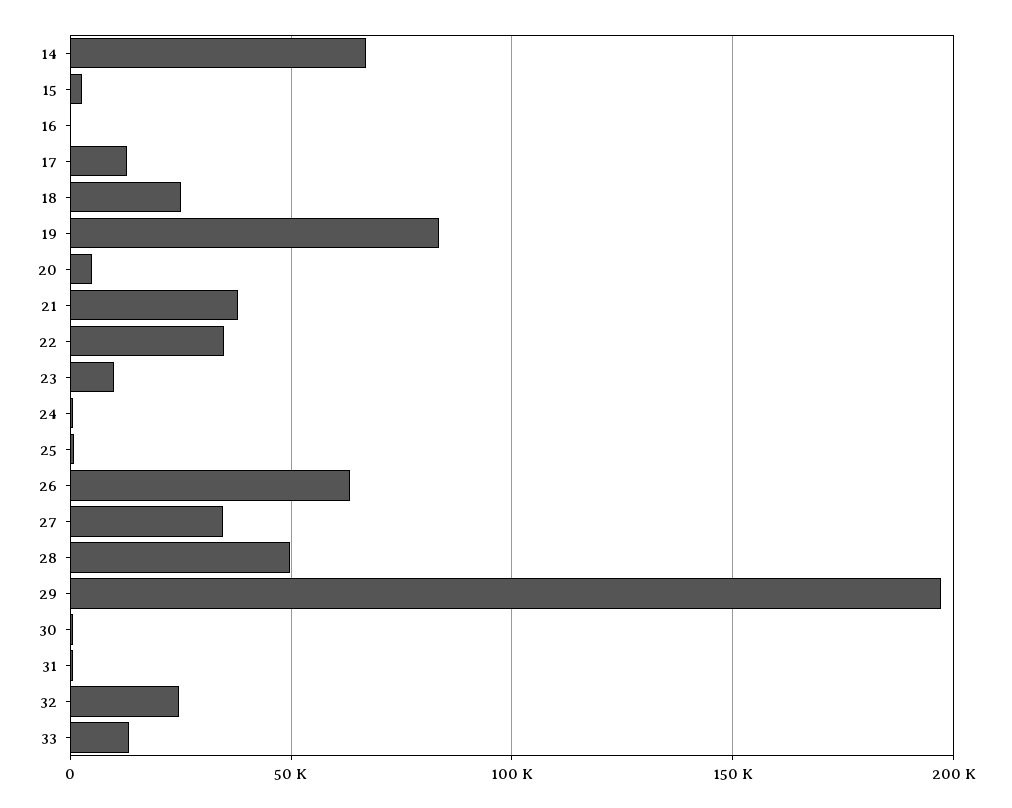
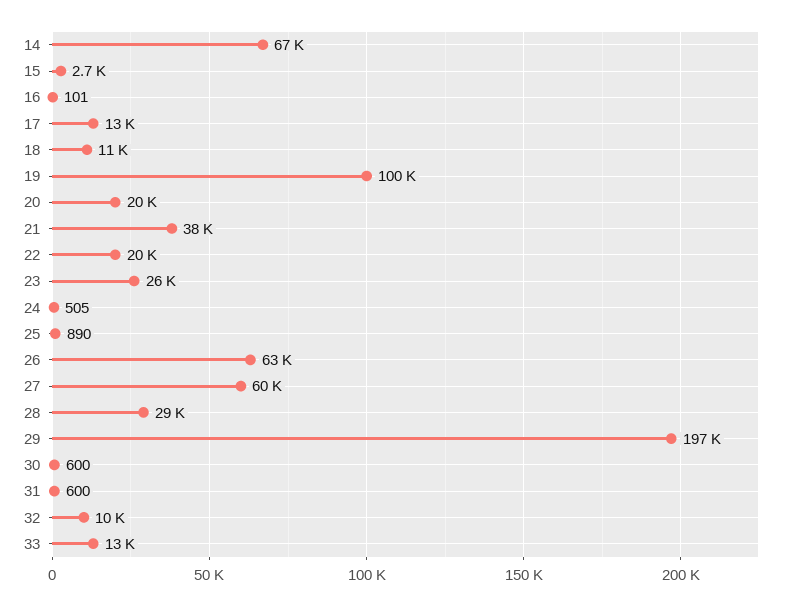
18: 25000 -> 11000
19: 85000 -> 100000
20: 5000 -> 20000
22: 35000 -> 20000
23: 10000 -> 26000
27: 35000 -> 60000
28: 50000 -> 29000
32: 25000 -> 10000

